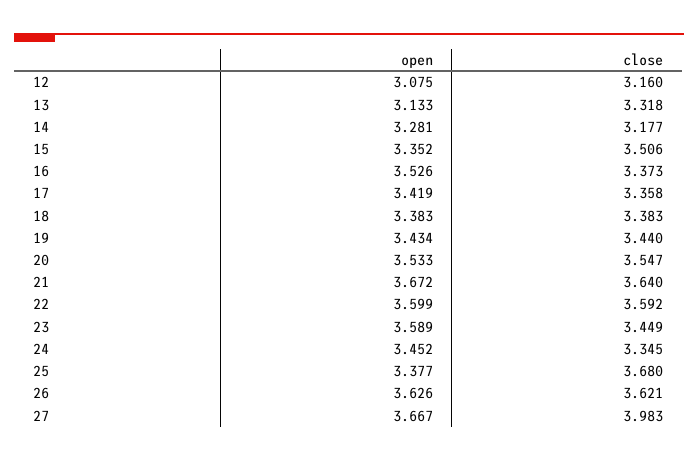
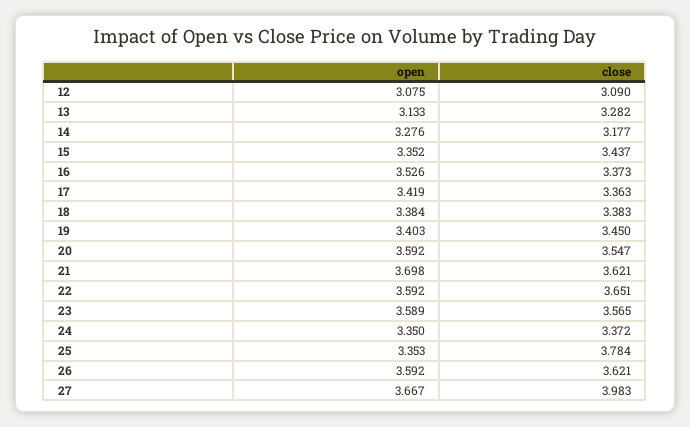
close, 12: 3.16 -> 3.09
close, 13: 3.318 -> 3.282
open, 14: 3.281 -> 3.276
close, 15: 3.506 -> 3.437
close, 17: 3.358 -> 3.363
open, 18: 3.383 -> 3.384
open, 19: 3.434 -> 3.403
close, 19: 3.44 -> 3.45
open, 20: 3.533 -> 3.592
open, 21: 3.672 -> 3.698
close, 21: 3.64 -> 3.621
open, 22: 3.599 -> 3.592
close, 22: 3.592 -> 3.651
close, 23: 3.449 -> 3.565
open, 24: 3.452 -> 3.35
close, 24: 3.345 -> 3.372
open, 25: 3.377 -> 3.353
close, 25: 3.68 -> 3.784
open, 26: 3.626 -> 3.592

